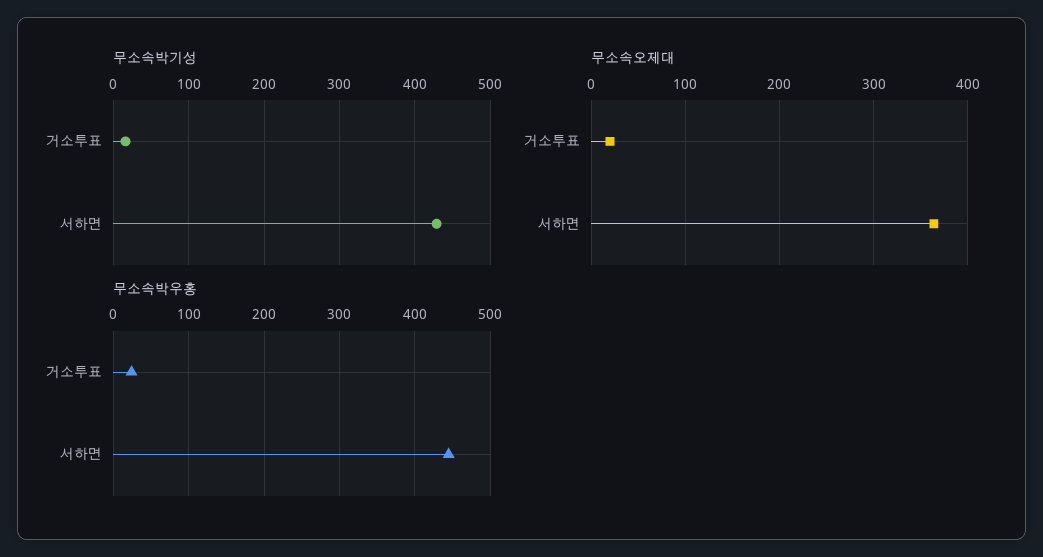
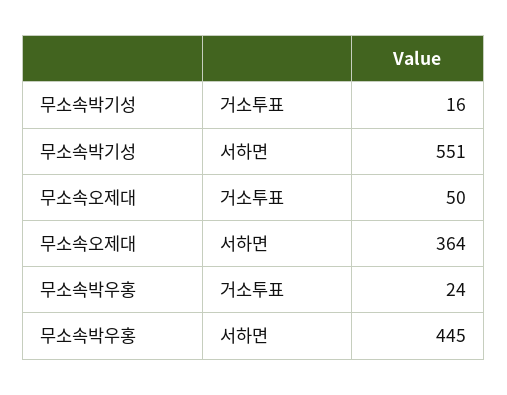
무소속박기성, 서하면: 430 -> 551
무소속오제대, 거소투표: 20 -> 50

